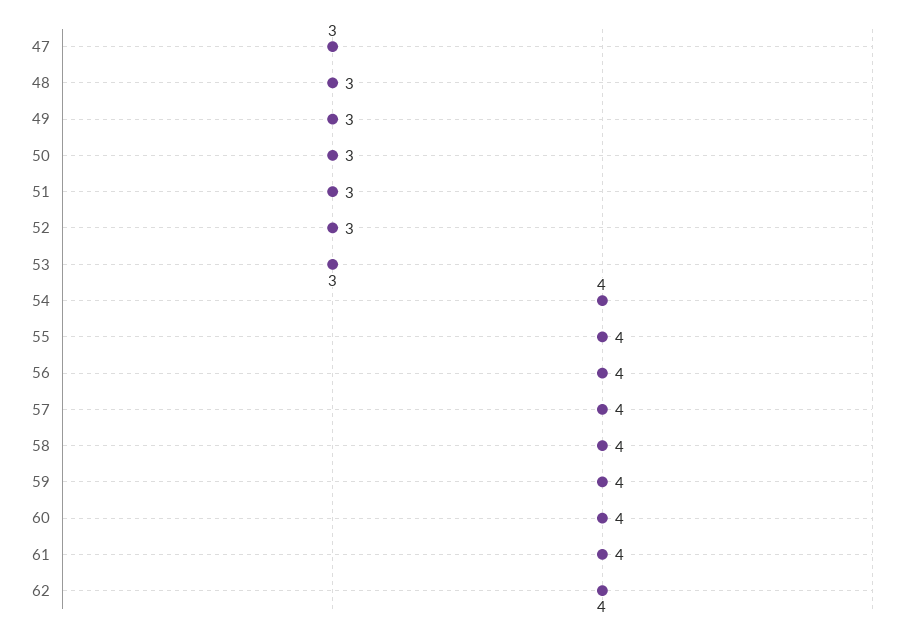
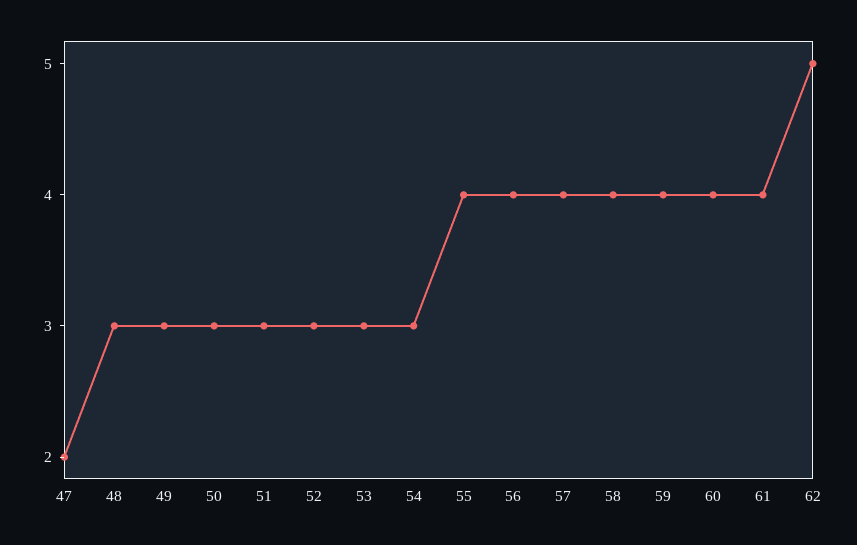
47: 3 -> 2
54: 4 -> 3
62: 4 -> 5

